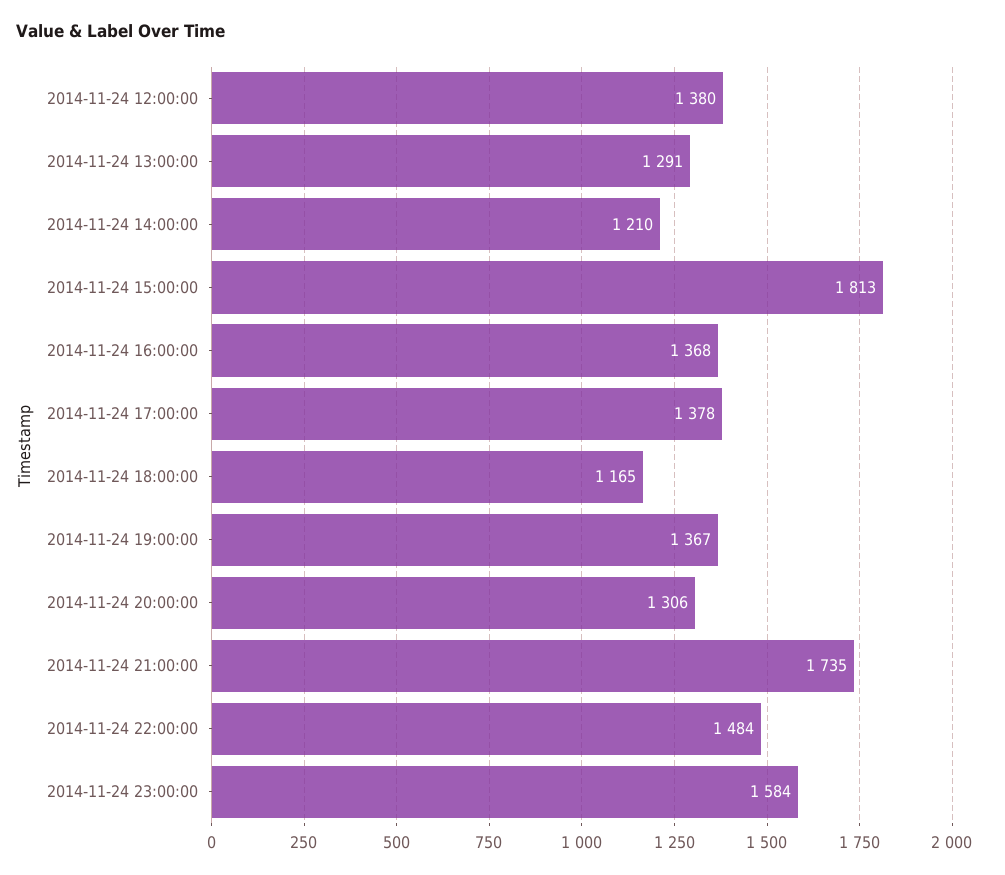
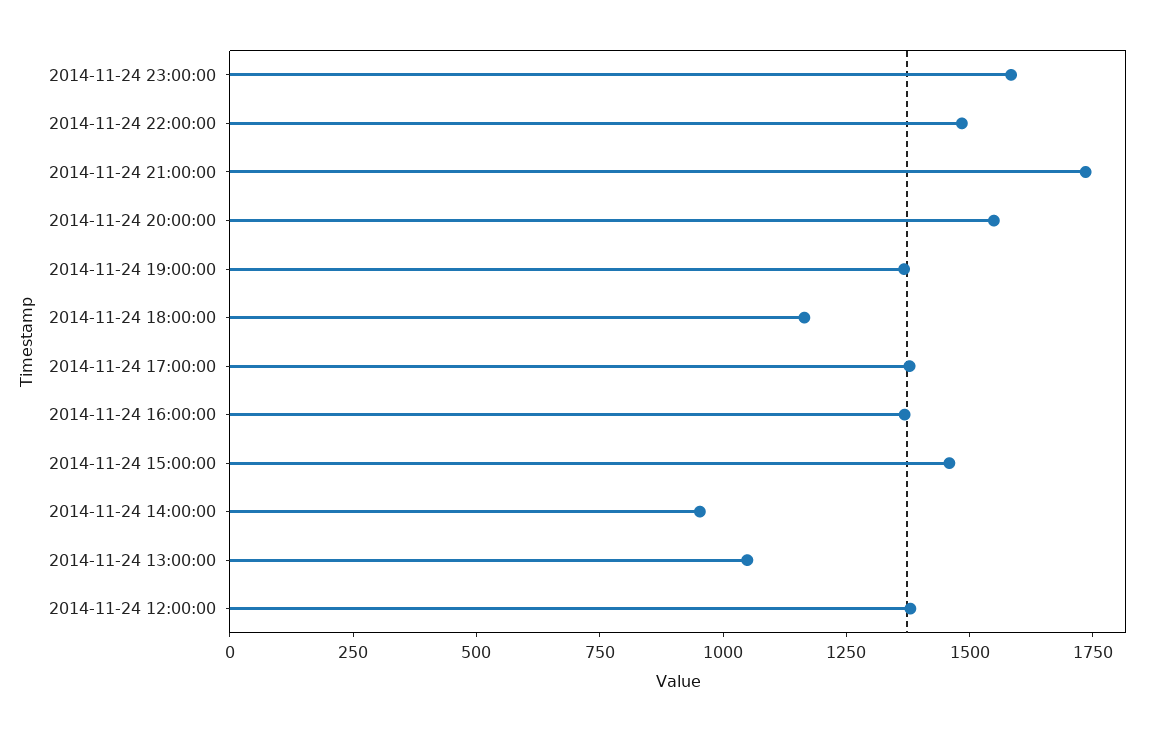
2014-11-24 13:00:00: 1291 -> 1050
2014-11-24 14:00:00: 1210 -> 950
2014-11-24 15:00:00: 1813 -> 1450
2014-11-24 20:00:00: 1306 -> 1550

